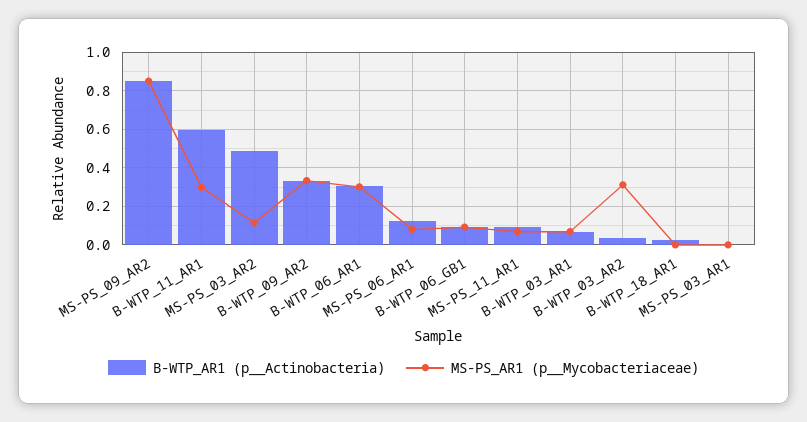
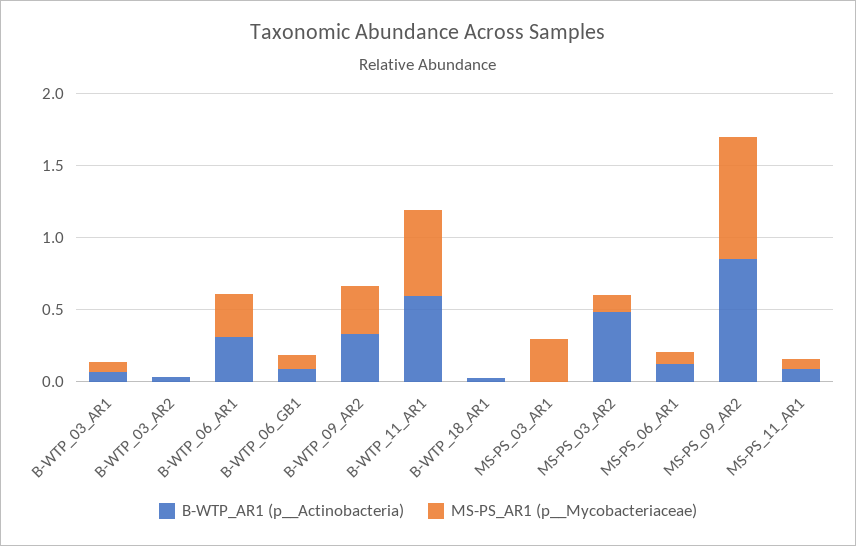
MS-PS_AR1 (p__Mycobacteriaceae), B-WTP_11_AR1: 0.3 -> 0.6
MS-PS_AR1 (p__Mycobacteriaceae), B-WTP_03_AR2: 0.3 -> 0
MS-PS_AR1 (p__Mycobacteriaceae), MS-PS_03_AR1: 0 -> 0.3

